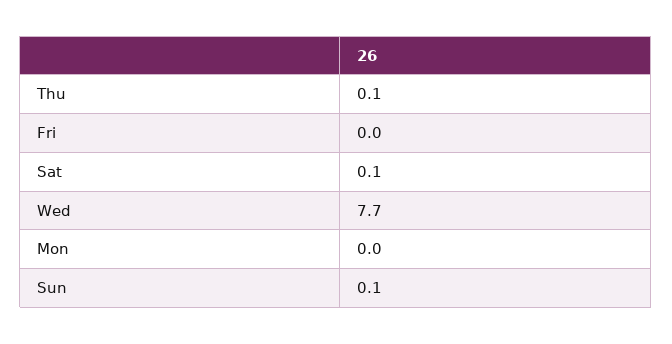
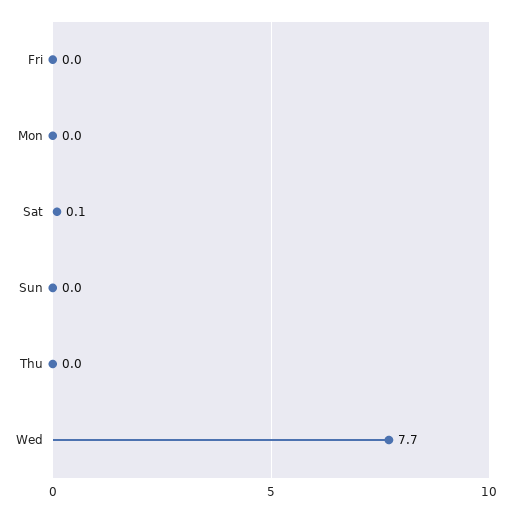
Thu: 0.1 -> 0
Sun: 0.1 -> 0

